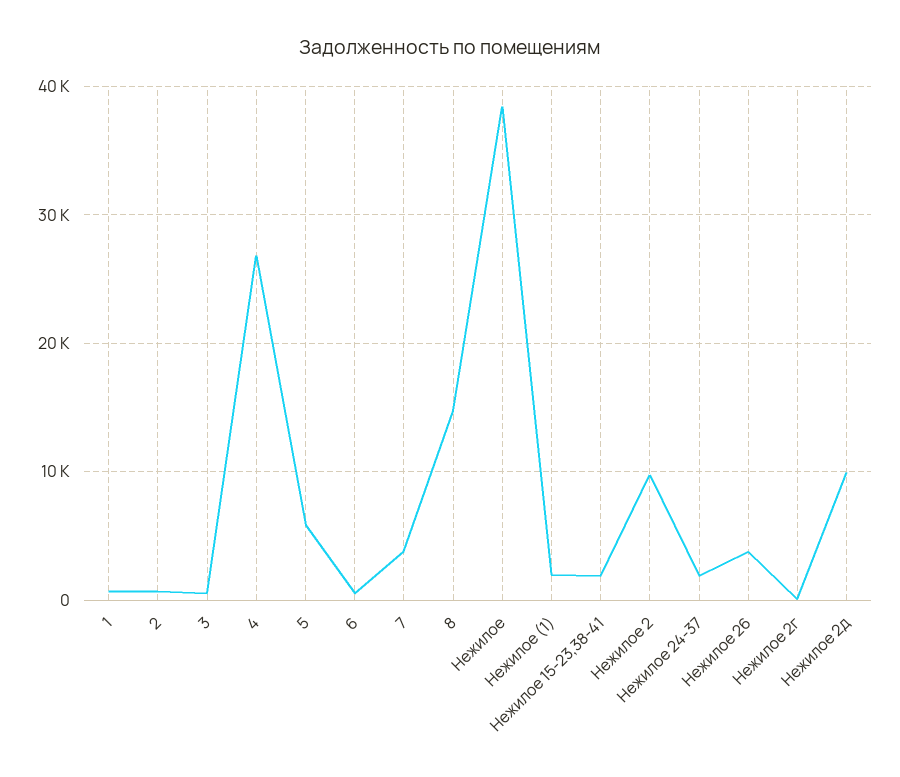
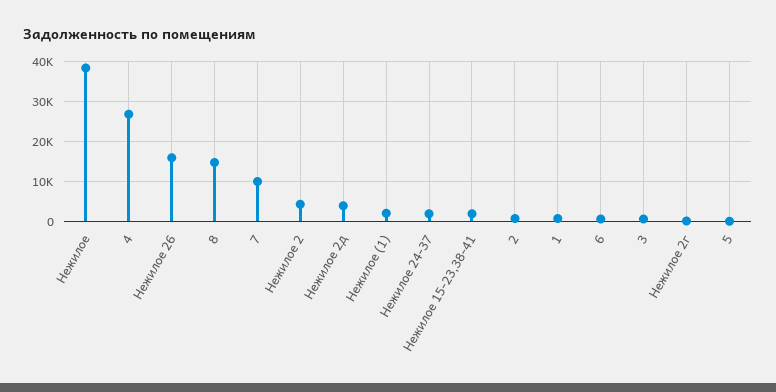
5: 6000 -> 0
7: 4000 -> 10000
Нежилое 2: 10000 -> 4000
Нежилое 26: 4000 -> 16000
Нежилое 2д: 10000 -> 4000

